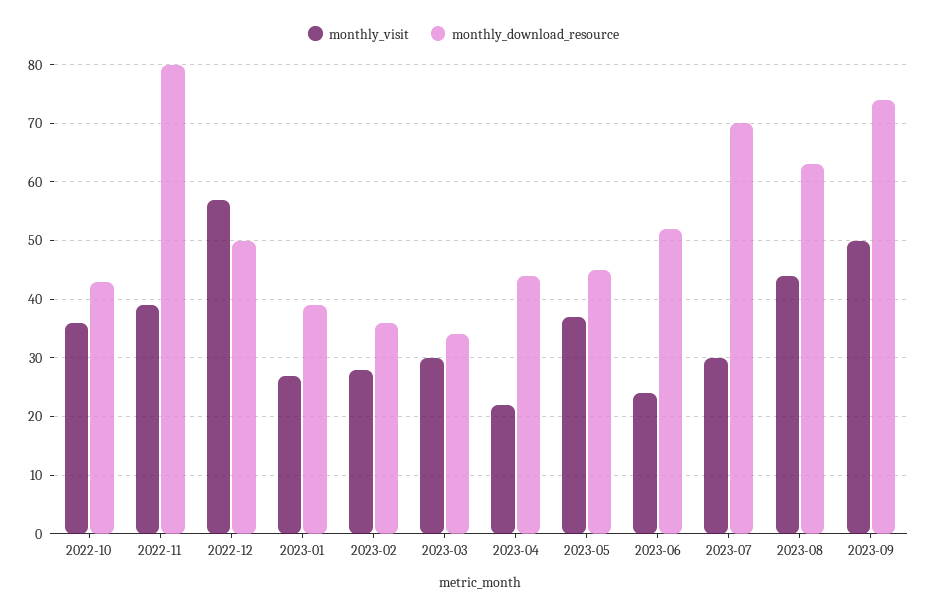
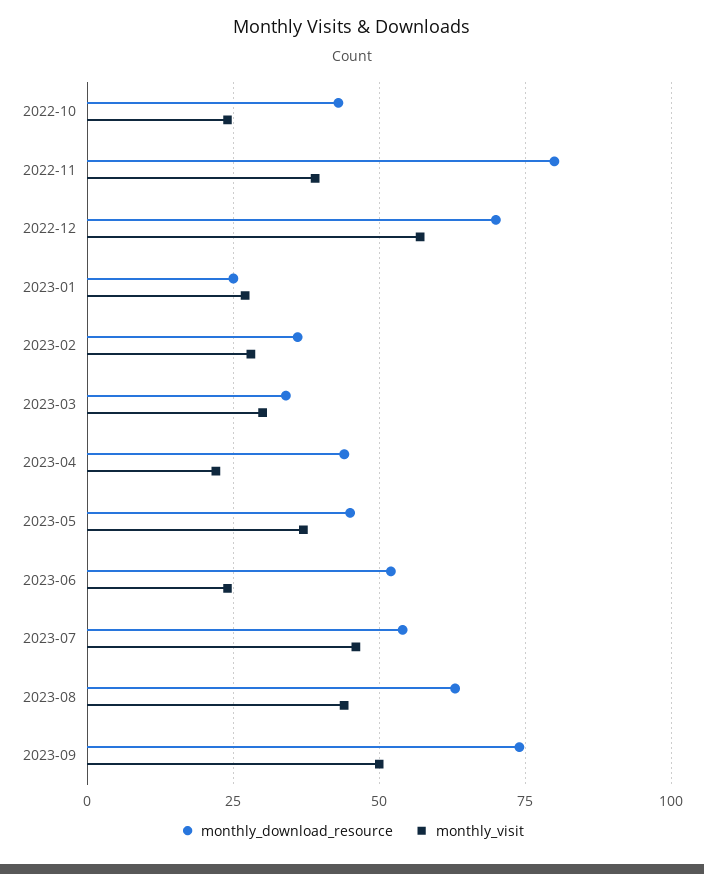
monthly_visit, 2022-10: 35 -> 25
monthly_download_resource, 2022-12: 50 -> 70
monthly_download_resource, 2023-01: 40 -> 25
monthly_visit, 2023-07: 30 -> 45
monthly_download_resource, 2023-07: 70 -> 55

